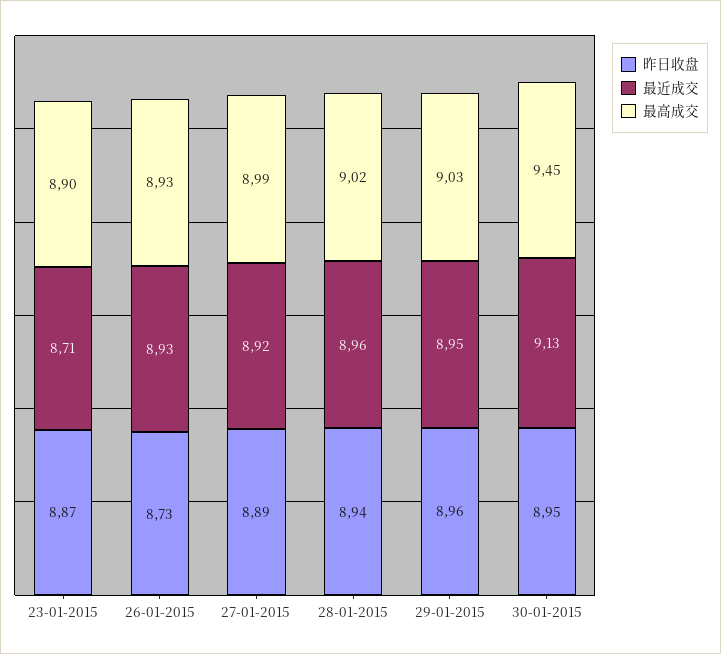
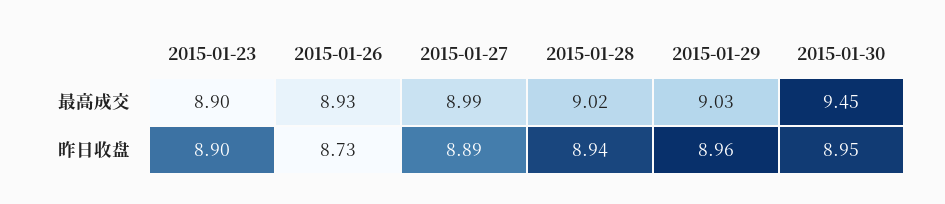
昨日收盘, 23-01-2015: 8.87 -> 8.9
最近成交, 23-01-2015: 8.71 -> none
最近成交, 26-01-2015: 8.93 -> none
最近成交, 27-01-2015: 8.92 -> none
最近成交, 28-01-2015: 8.96 -> none
最近成交, 29-01-2015: 8.95 -> none
最近成交, 30-01-2015: 9.13 -> none

